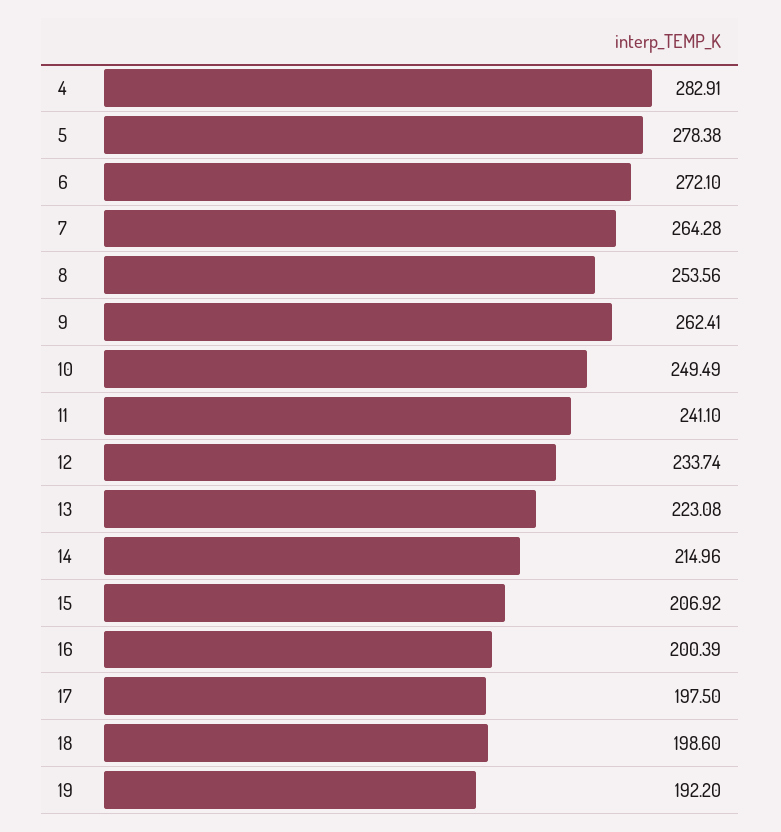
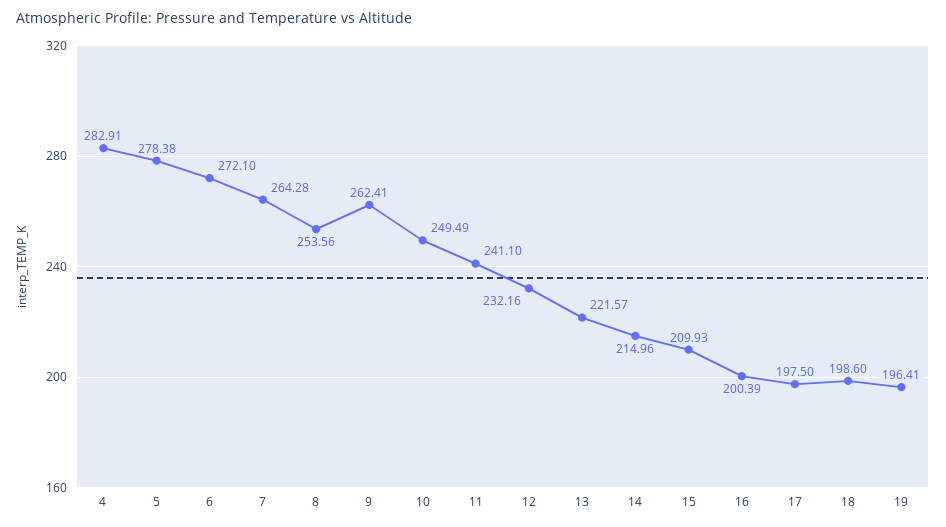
12: 233.74 -> 232.16
13: 223.08 -> 221.57
15: 206.92 -> 209.93
19: 192.2 -> 196.41

